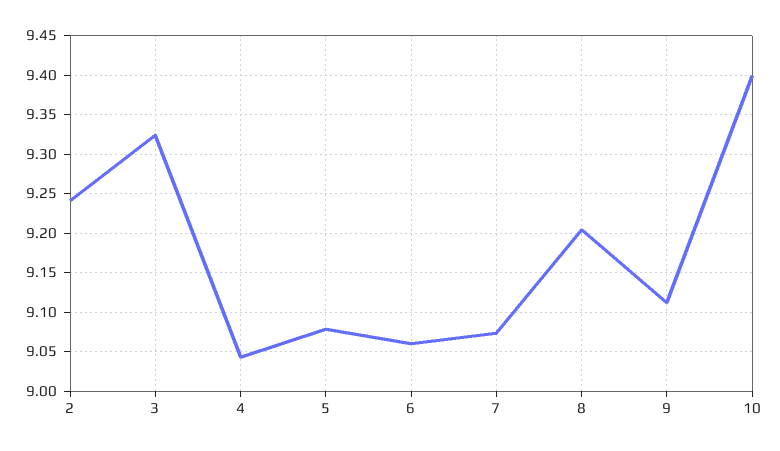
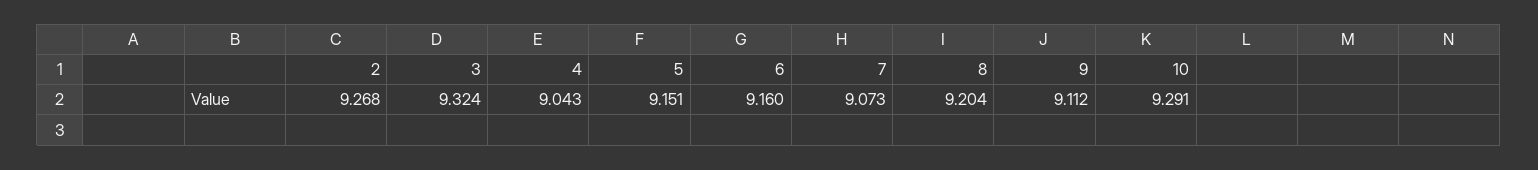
2: 9.24 -> 9.268
5: 9.08 -> 9.151
6: 9.06 -> 9.16
10: 9.4 -> 9.291

